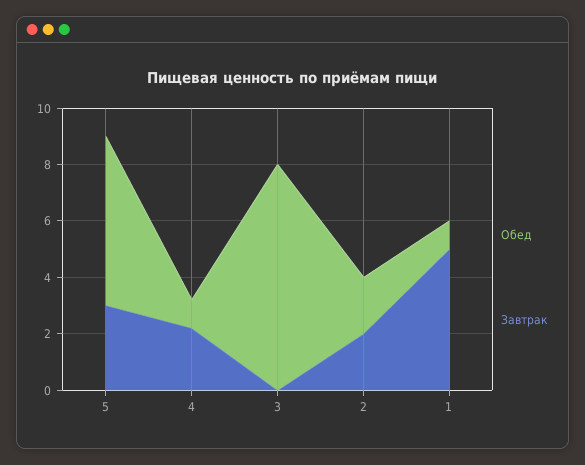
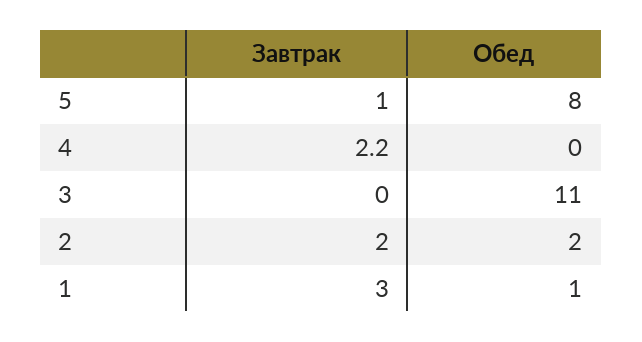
Обед, 5: 6 -> 8
Завтрак, 5: 3 -> 1
Обед, 4: 1 -> 0
Обед, 3: 8 -> 11
Завтрак, 1: 5 -> 3

